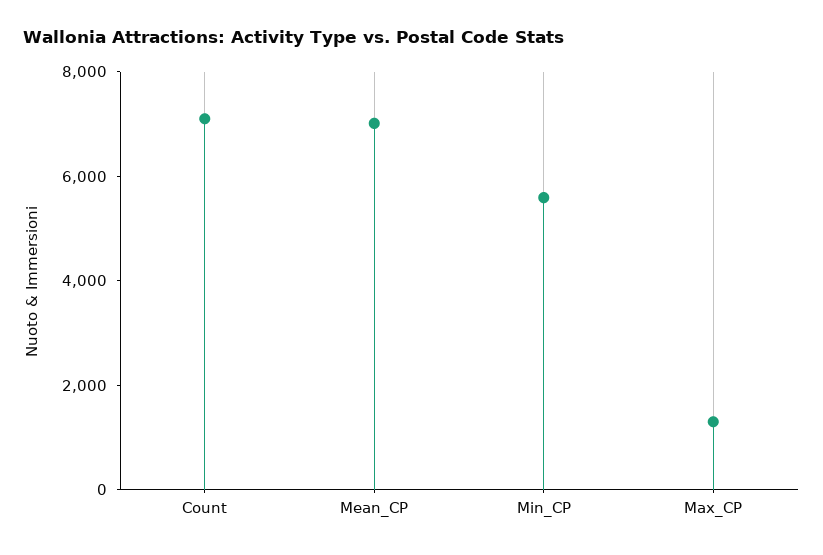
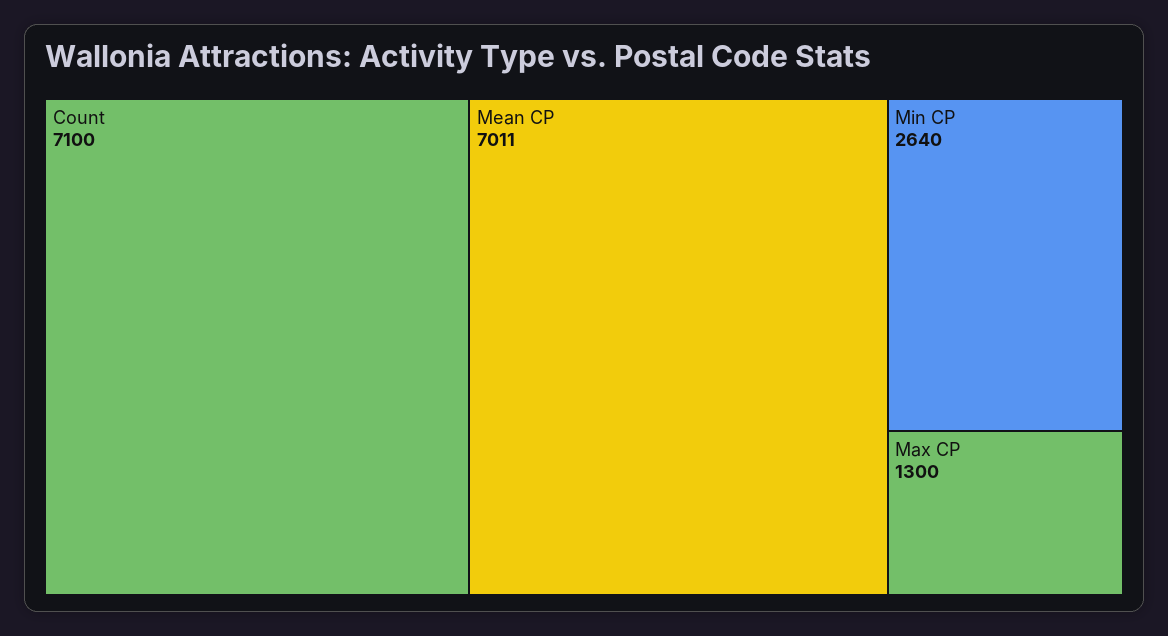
Min_CP: 5500 -> 2640

